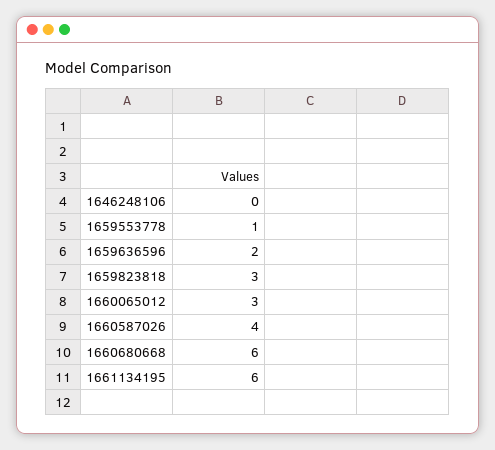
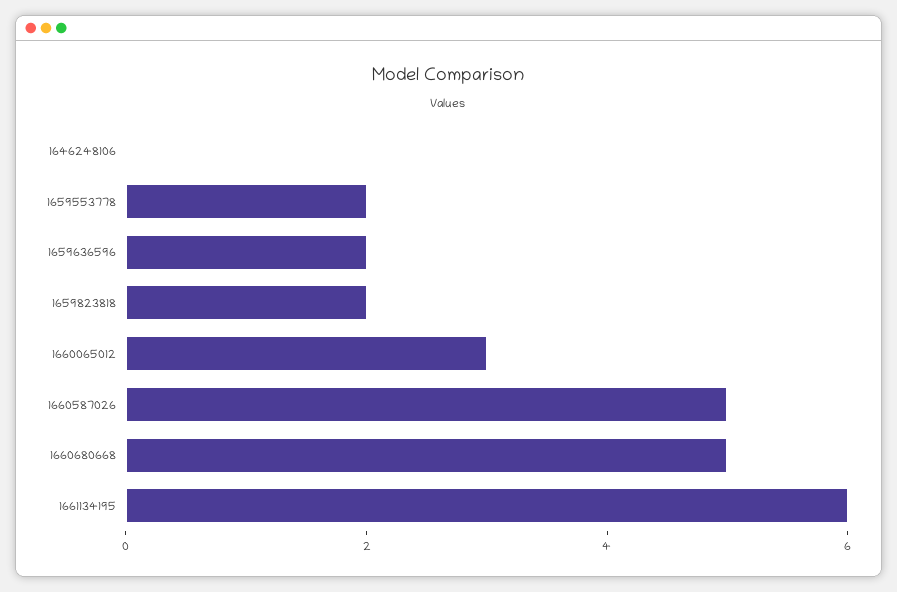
1659553778: 1 -> 2
1659823818: 3 -> 2
1660587026: 4 -> 5
1660680668: 6 -> 5

